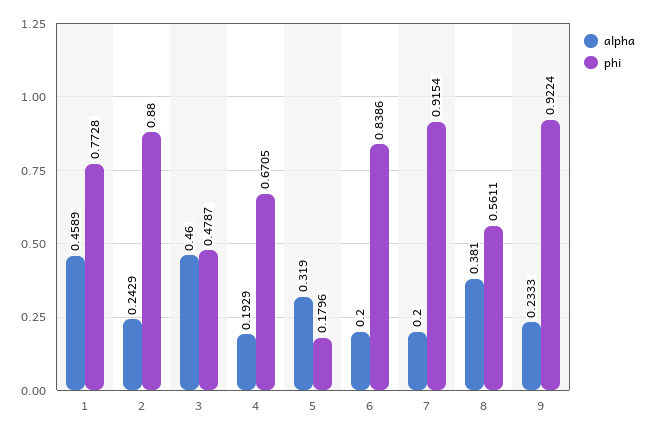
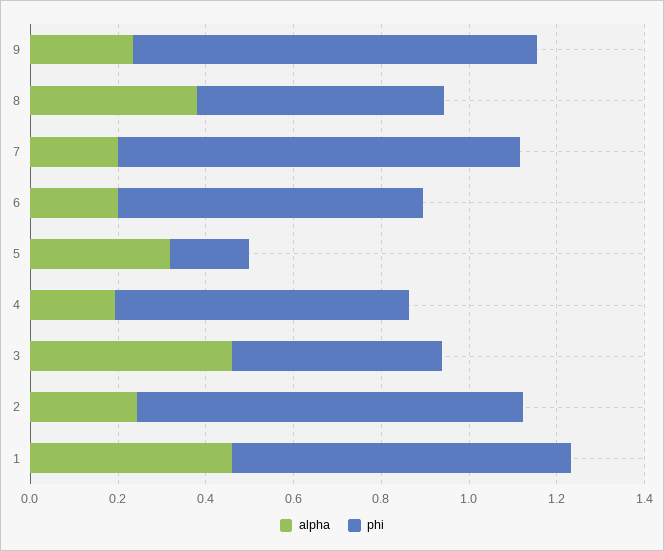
phi, 6: 0.8386 -> 0.7

